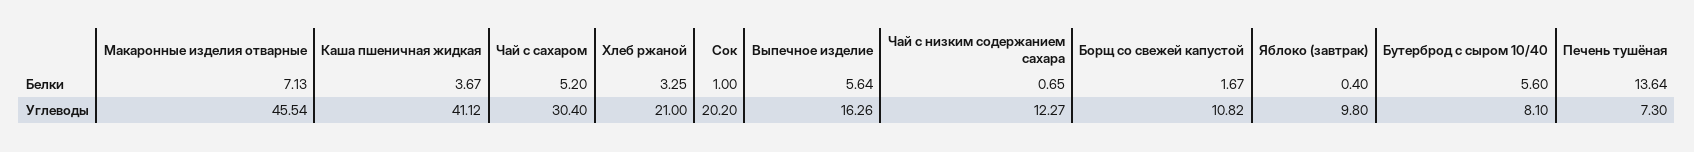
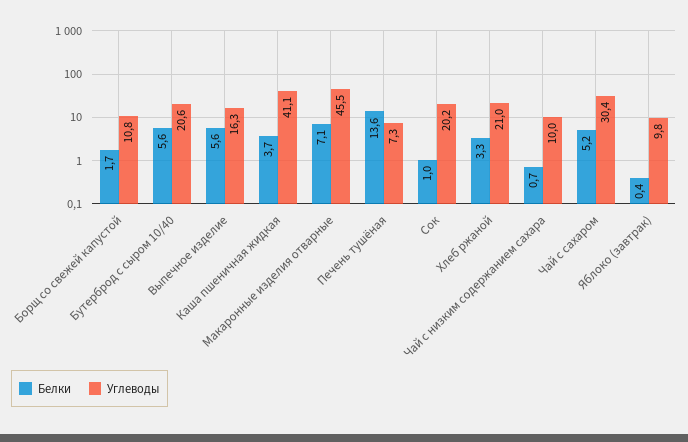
Углеводы, Чай с низким содержанием сахара: 12.27 -> 10
Углеводы, Бутерброд с сыром 10/40: 8.1 -> 20.6

